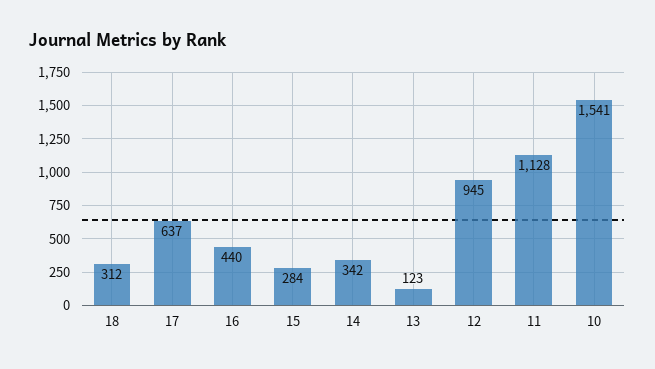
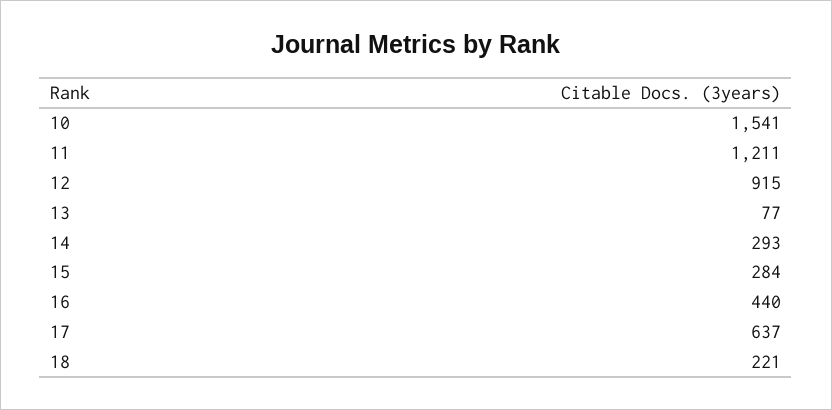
18: 312 -> 221
14: 342 -> 293
13: 123 -> 77
12: 945 -> 915
11: 1128 -> 1211

